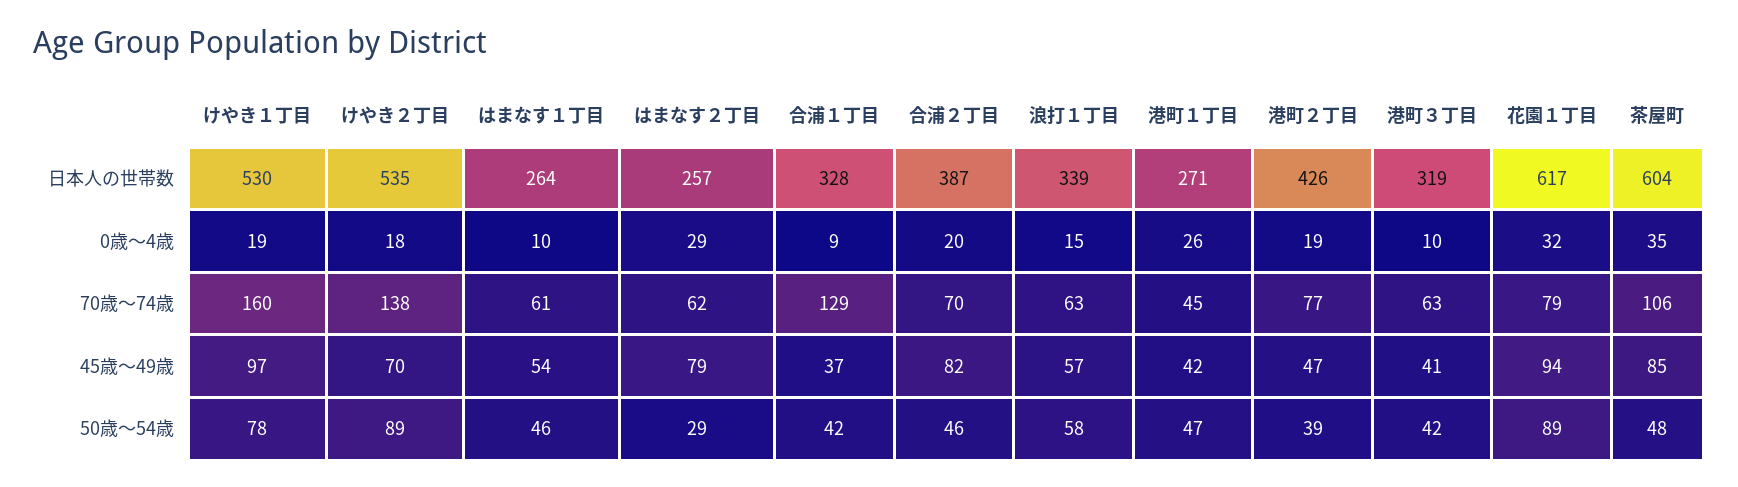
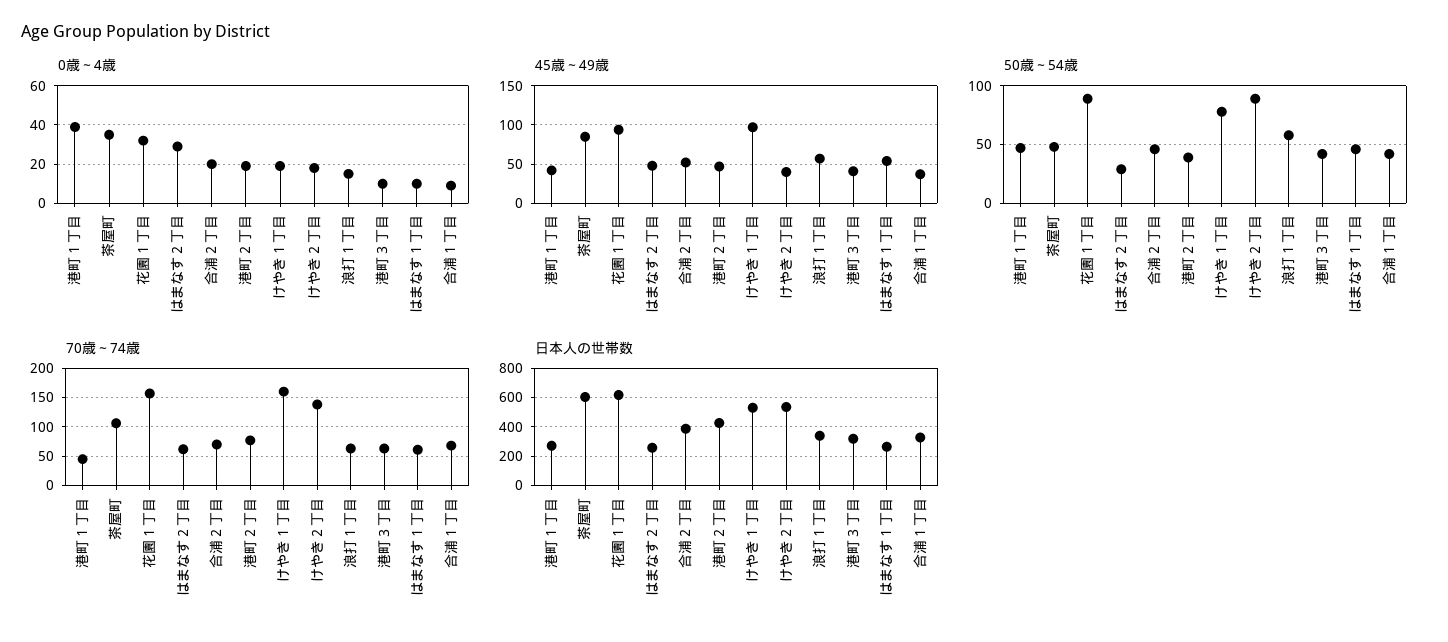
0歳～4歳, 港町１丁目: 26 -> 40
70歳～74歳, 合浦１丁目: 129 -> 75
70歳～74歳, 花園１丁目: 79 -> 150
45歳～49歳, けやき２丁目: 70 -> 40
45歳～49歳, はまなす２丁目: 79 -> 50
45歳～49歳, 合浦２丁目: 82 -> 50

